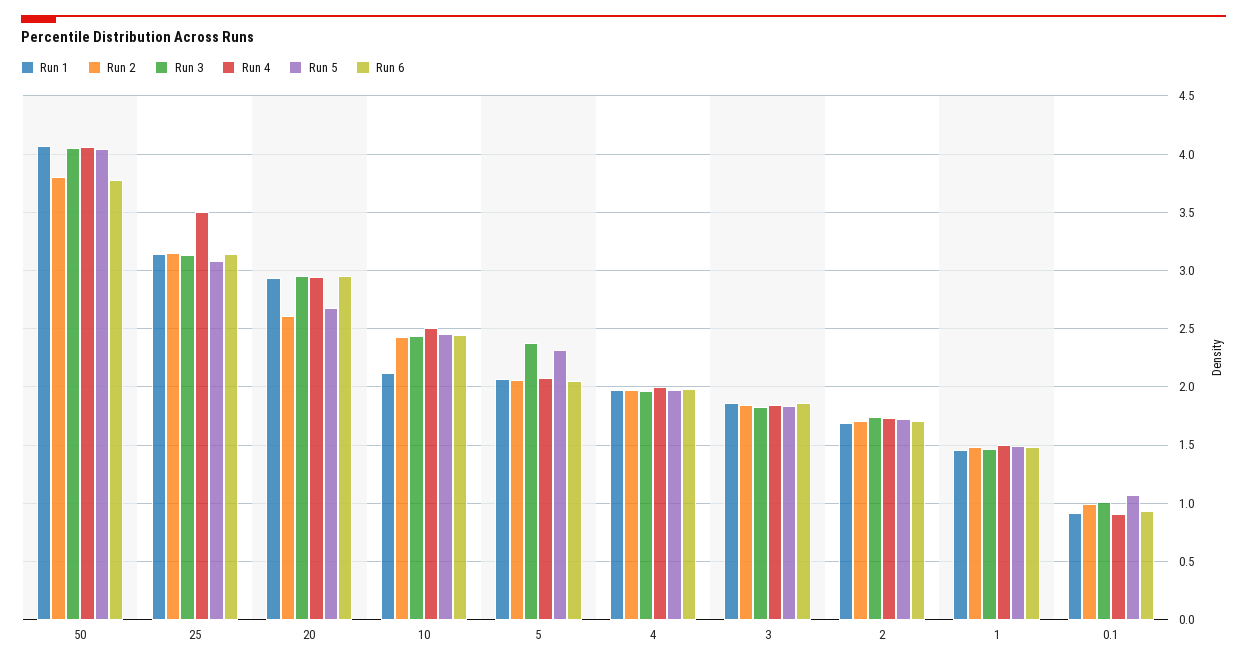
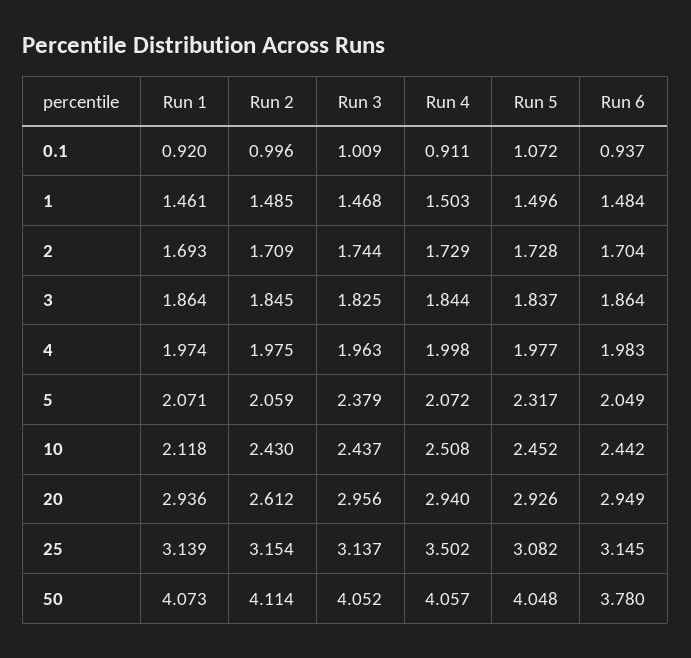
Run 2, 50: 3.8 -> 4.114
Run 5, 20: 2.7 -> 2.926

